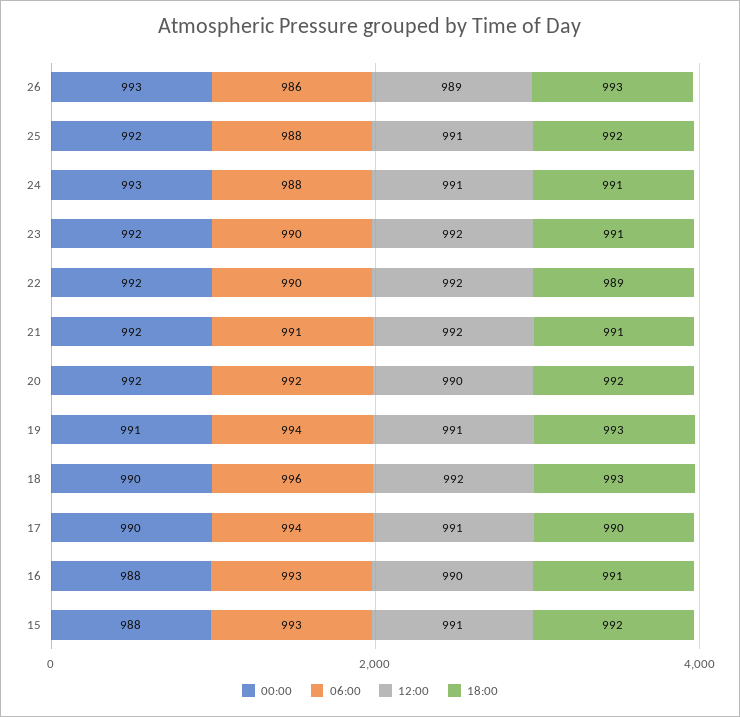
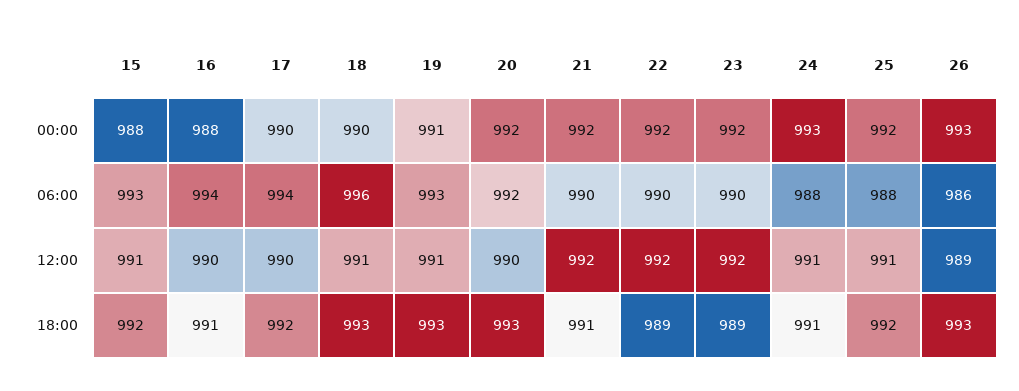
18:00, 23: 991 -> 989
06:00, 21: 991 -> 990
18:00, 20: 992 -> 993
06:00, 19: 994 -> 993
12:00, 18: 992 -> 991
12:00, 17: 991 -> 990
18:00, 17: 990 -> 992
06:00, 16: 993 -> 994

